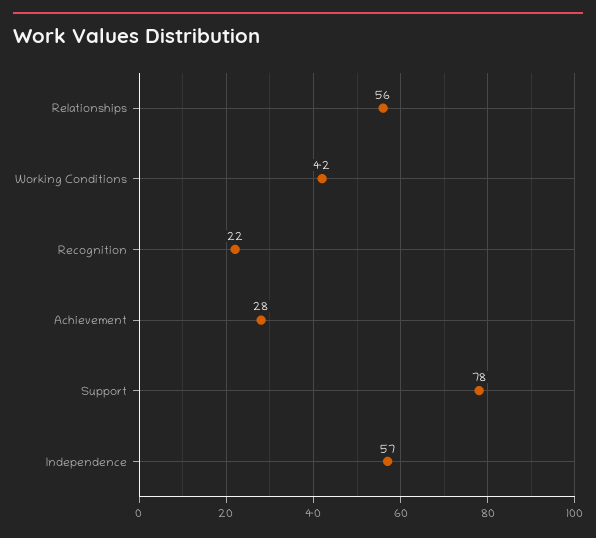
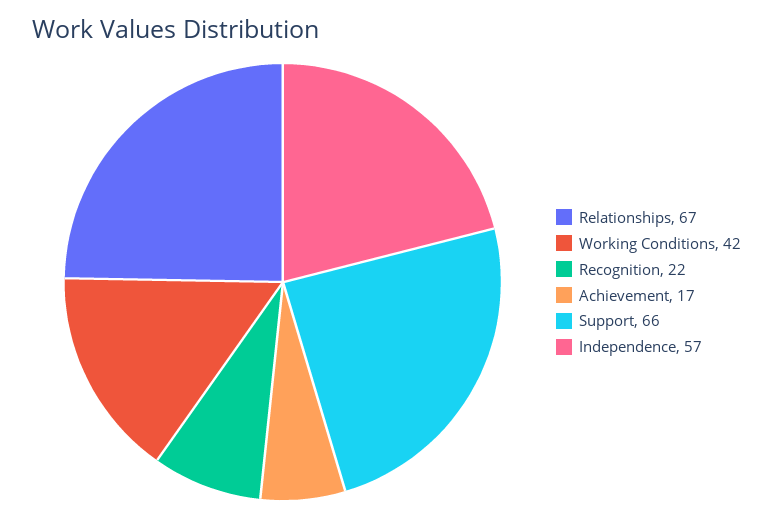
Relationships: 56 -> 67
Achievement: 28 -> 17
Support: 78 -> 66

